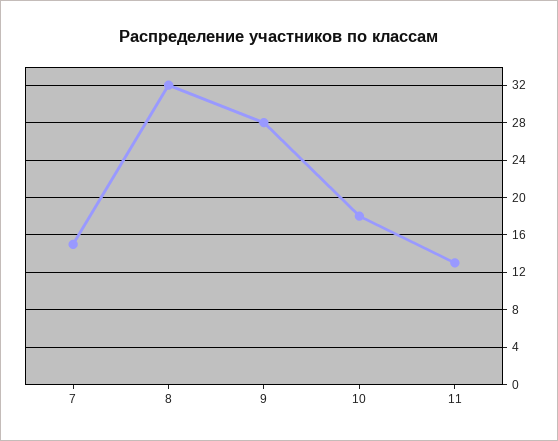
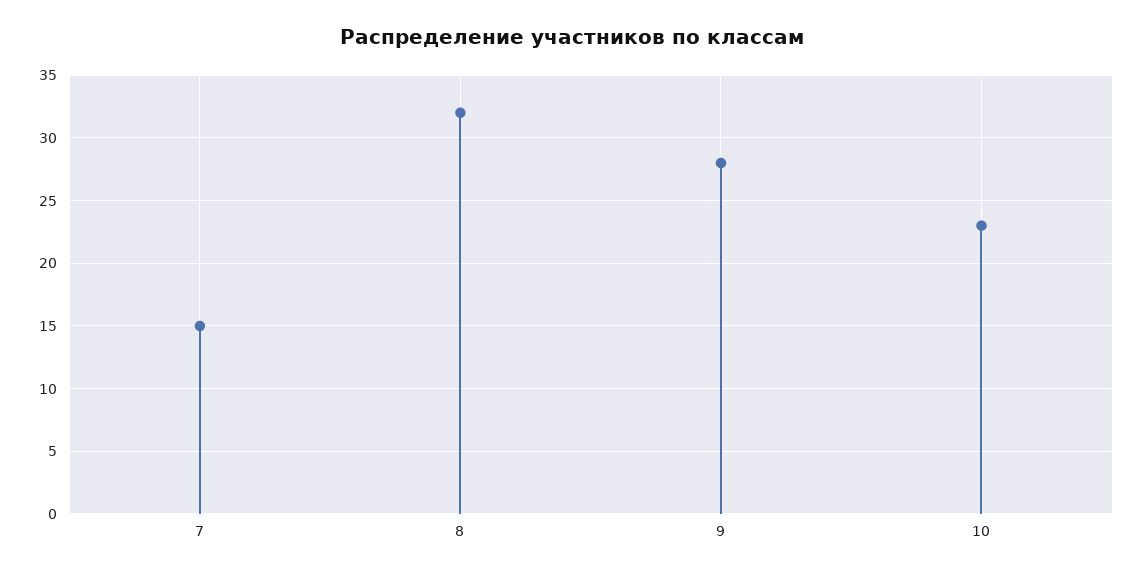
10: 18 -> 23
11: 13 -> none

